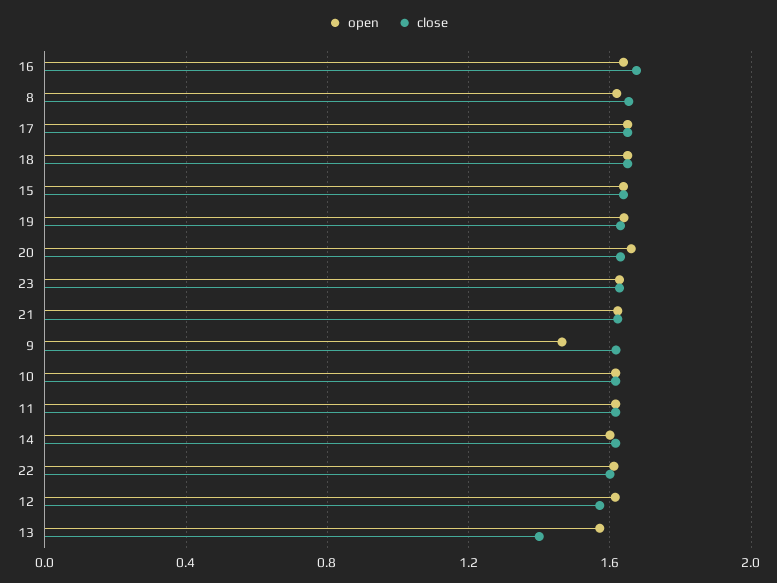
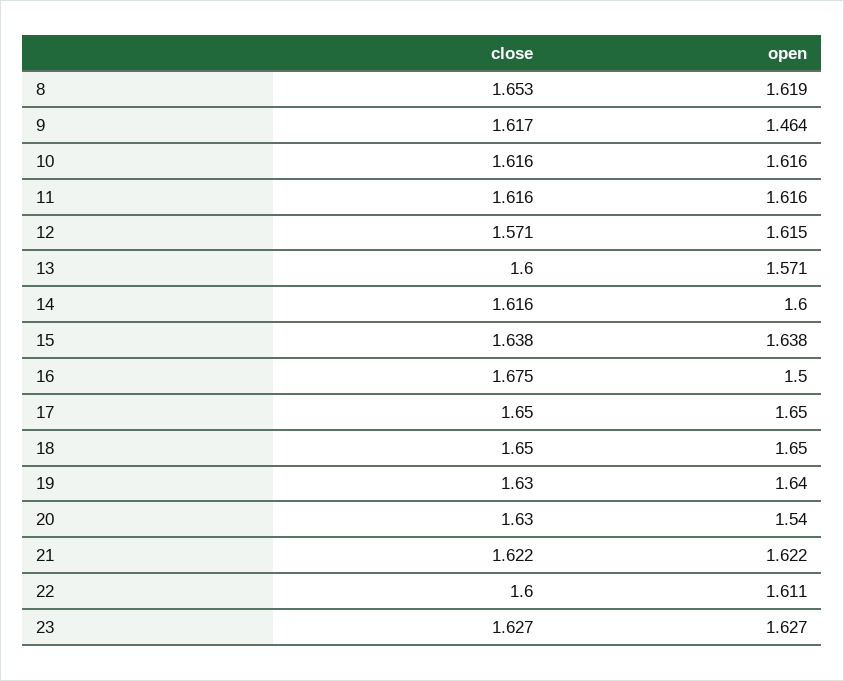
open, 16: 1.65 -> 1.5
open, 20: 1.65 -> 1.54
close, 13: 1.4 -> 1.6

